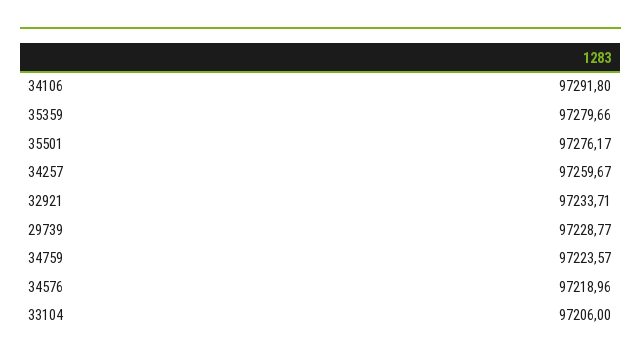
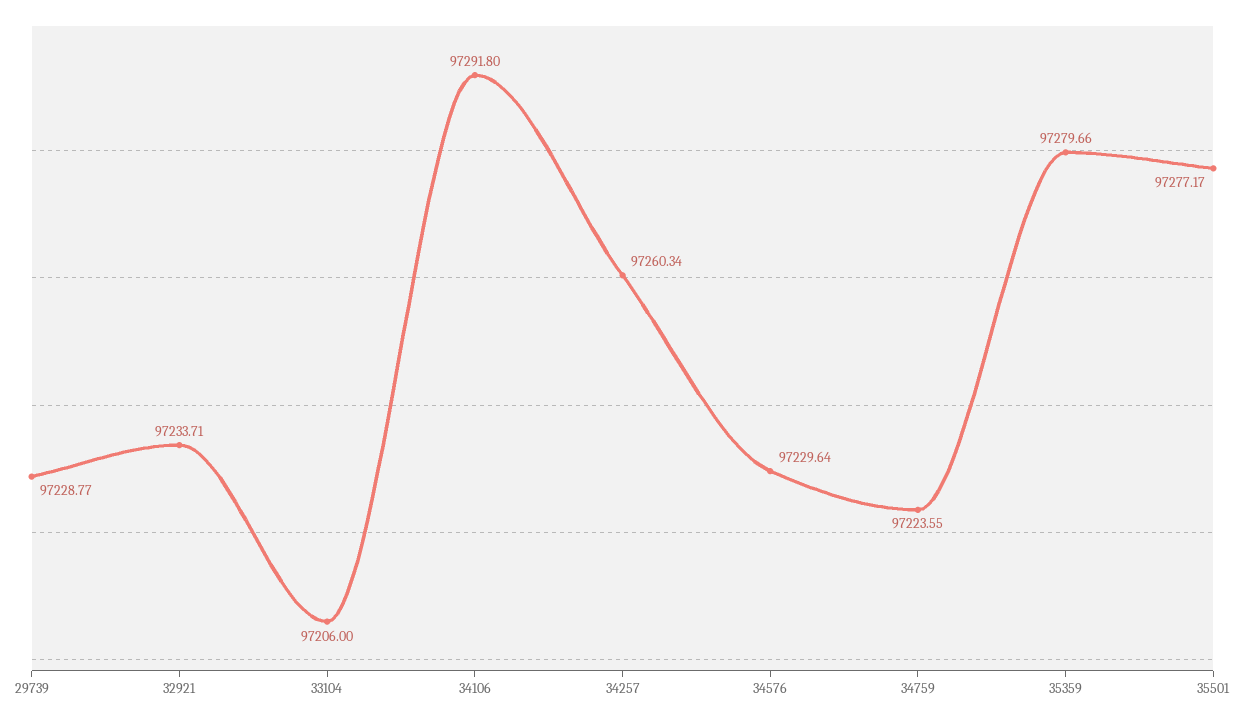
35501: 97276.17 -> 97277.17
34257: 97259.67 -> 97260.34
34759: 97223.57 -> 97223.55
34576: 97218.96 -> 97229.64

